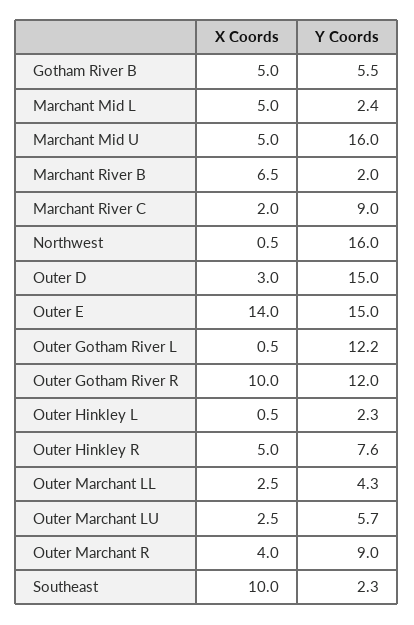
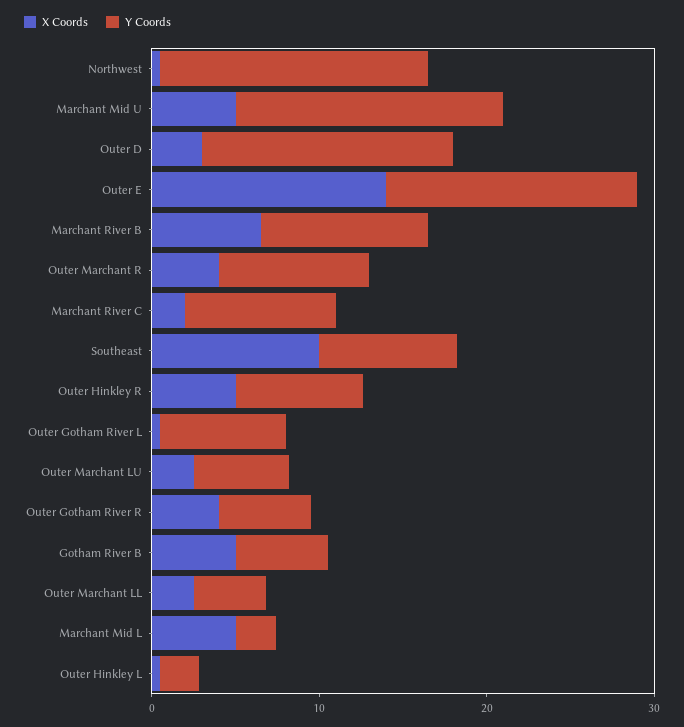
Y Coords, Marchant River B: 2 -> 10
Y Coords, Outer Gotham River L: 12.2 -> 8
X Coords, Outer Gotham River R: 10 -> 4
Y Coords, Outer Gotham River R: 12 -> 6
Y Coords, Southeast: 2.3 -> 8

